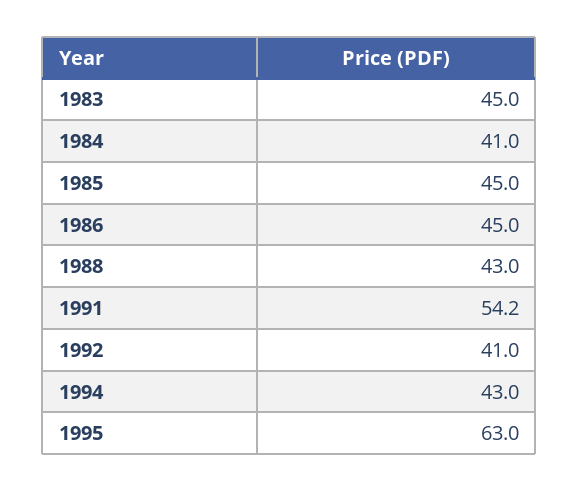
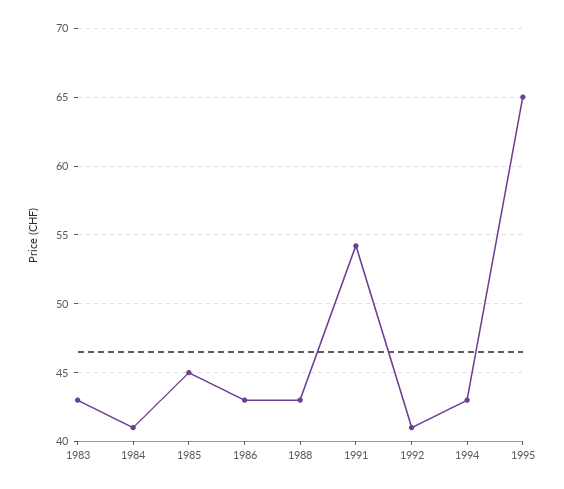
1983: 45 -> 43
1986: 45 -> 43
1995: 63 -> 65

